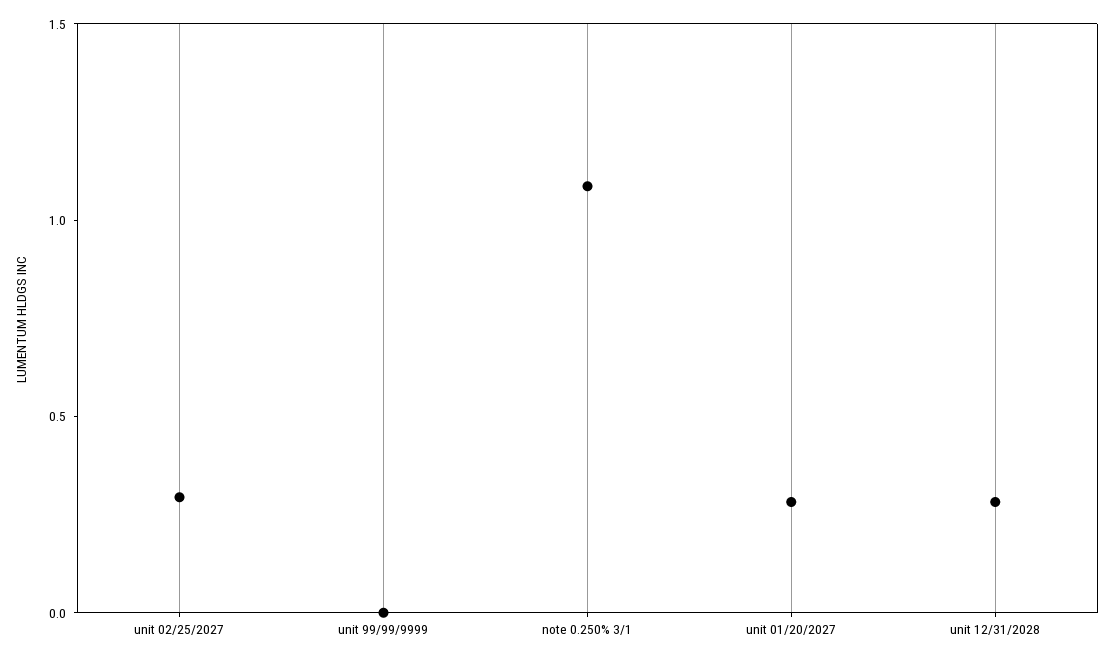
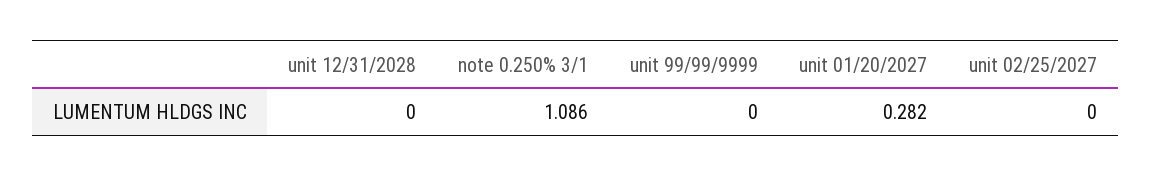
unit 02/25/2027: 0.3 -> 0
unit 12/31/2028: 0.3 -> 0

